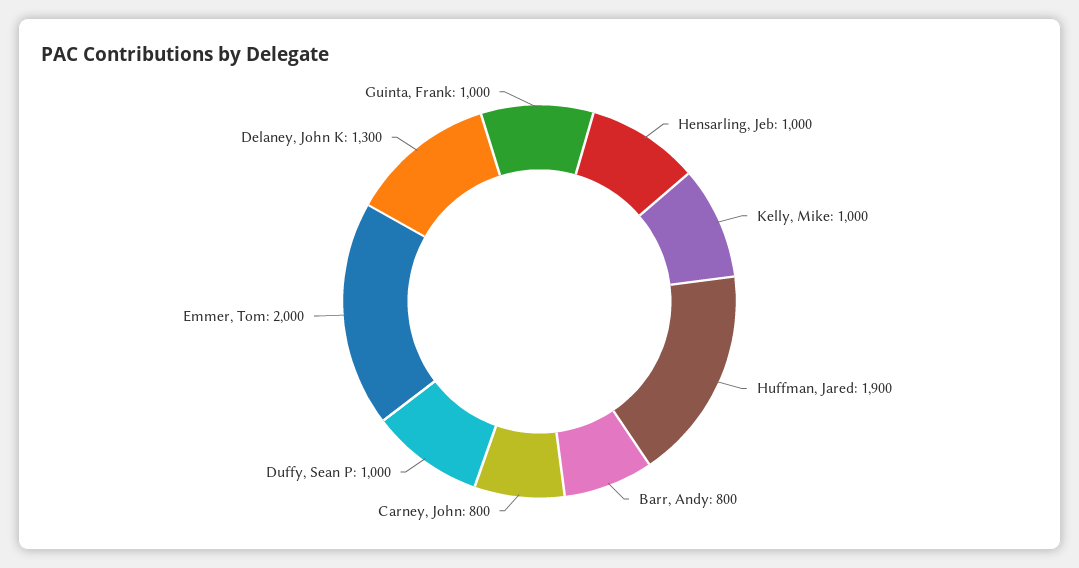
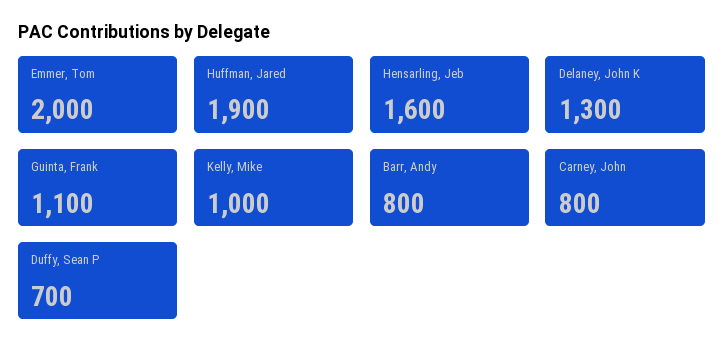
Hensarling, Jeb: 1000 -> 1600
Duffy, Sean P: 1000 -> 700
Guinta, Frank: 1000 -> 1100

